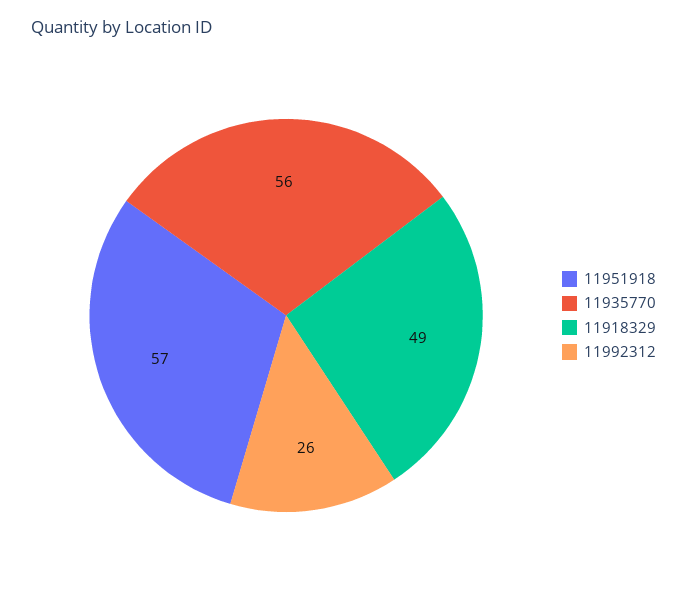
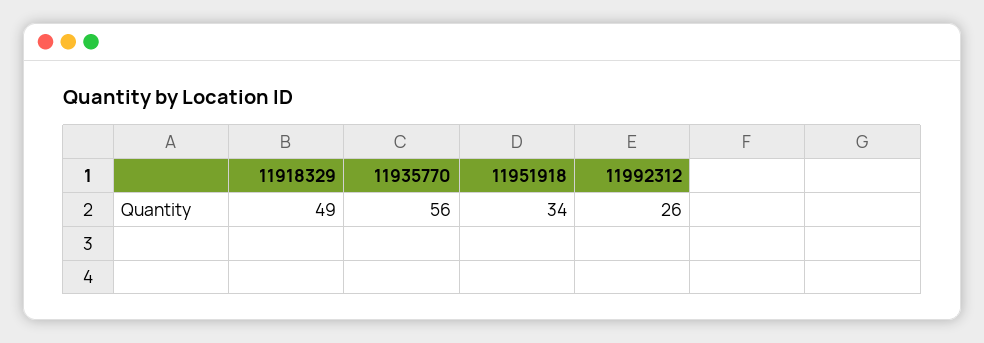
11951918: 57 -> 34

